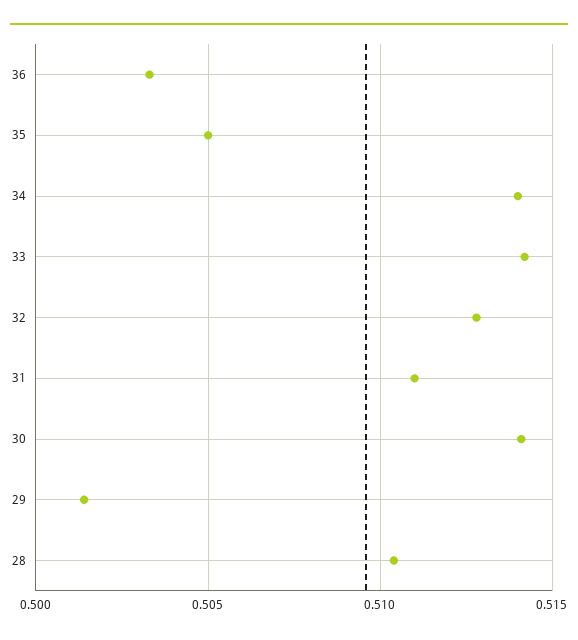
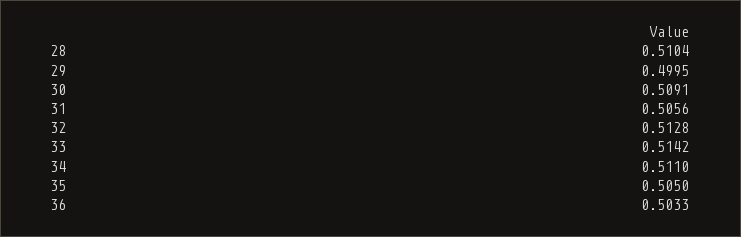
34: 0.514 -> 0.511
31: 0.511 -> 0.5056
30: 0.514 -> 0.5091
29: 0.5015 -> 0.4995

